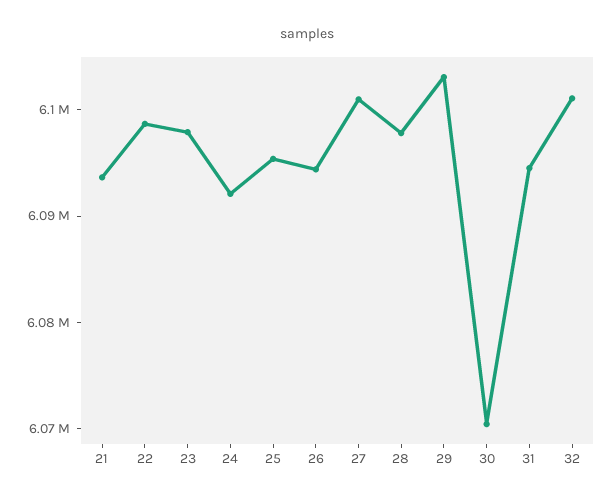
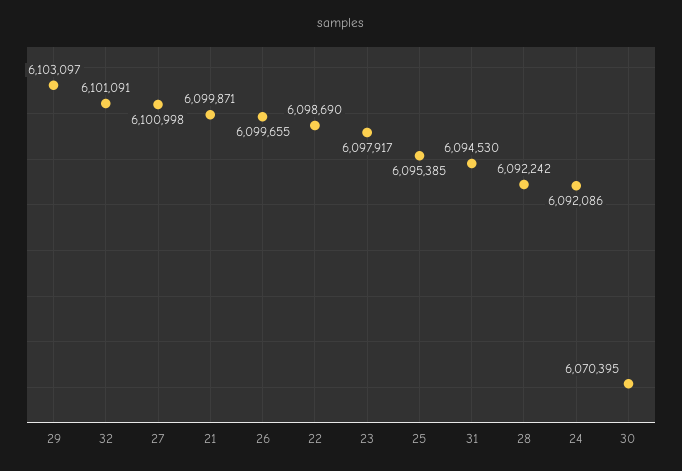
21: 6094000 -> 6099871
26: 6094000 -> 6099655
28: 6098000 -> 6092242

